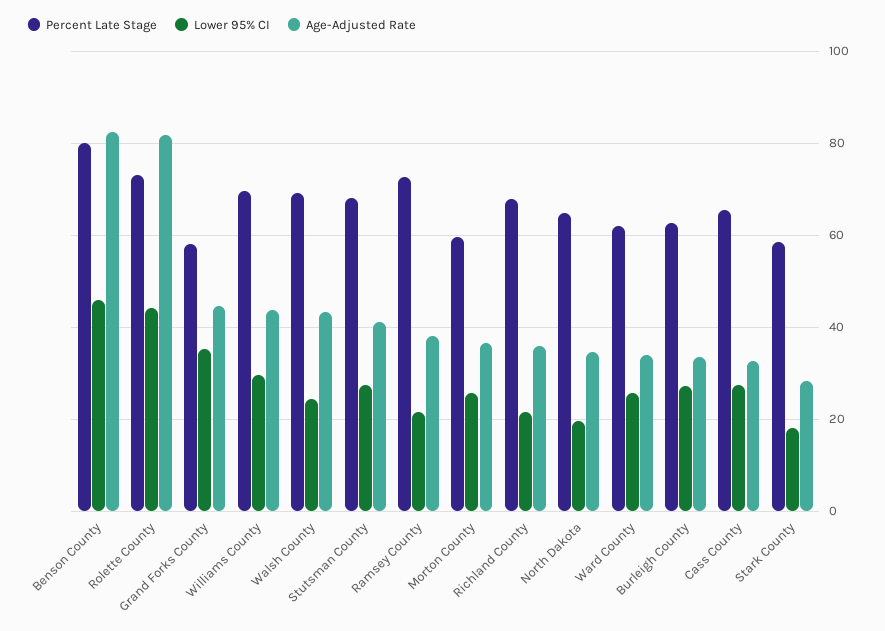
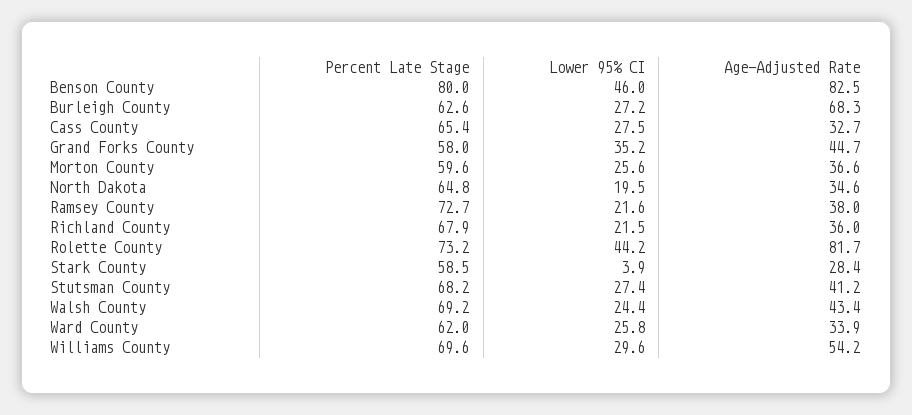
Age-Adjusted Rate, Williams County: 44 -> 54.2
Age-Adjusted Rate, Burleigh County: 34 -> 68.3
Lower 95% CI, Stark County: 18 -> 3.9

